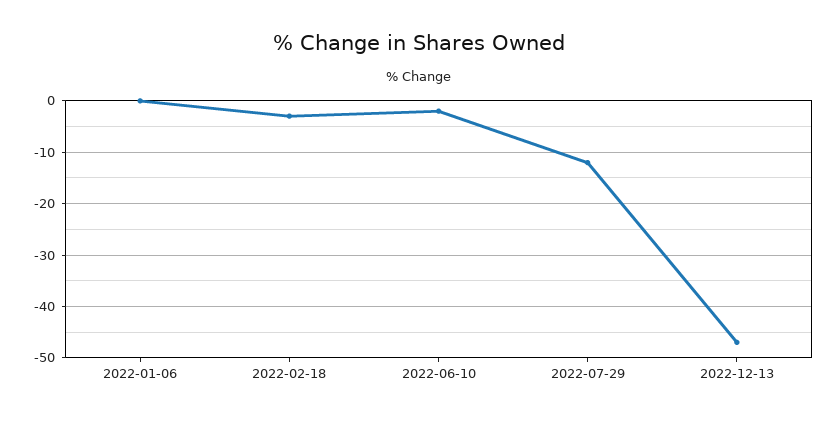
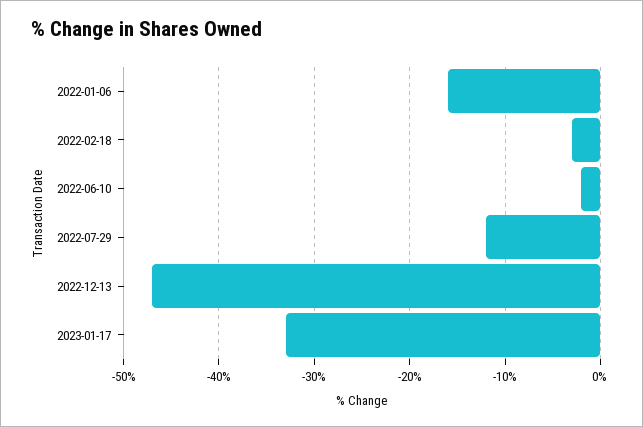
2022-01-06: 0 -> -16
2023-01-17: none -> -33

